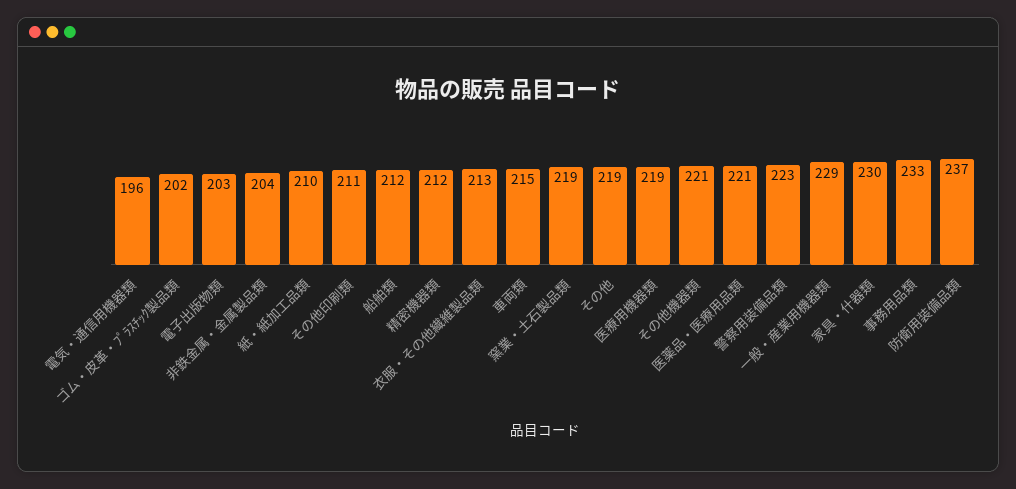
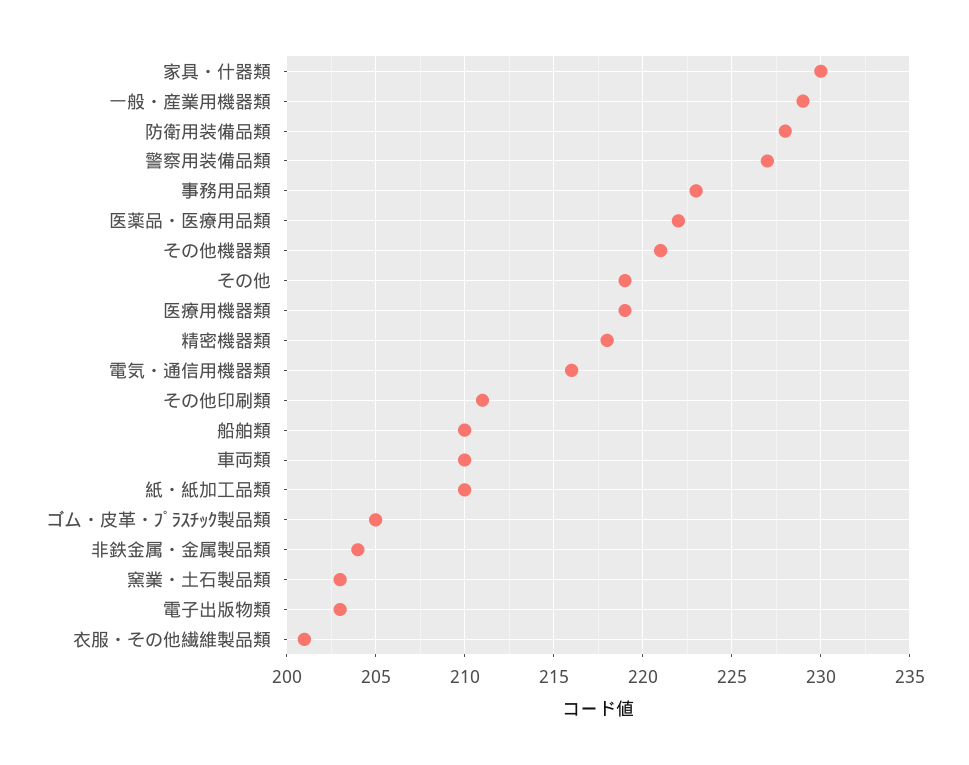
電気・通信用機器類: 196 -> 216
ゴム・皮革・ﾌﾟﾗｽﾁｯｸ製品類: 202 -> 205
船舶類: 212 -> 210
精密機器類: 212 -> 218
衣服・その他繊維製品類: 213 -> 201
車両類: 215 -> 210
窯業・土石製品類: 219 -> 203
医薬品・医療用品類: 221 -> 222
警察用装備品類: 223 -> 227
事務用品類: 233 -> 223
防衛用装備品類: 237 -> 228

